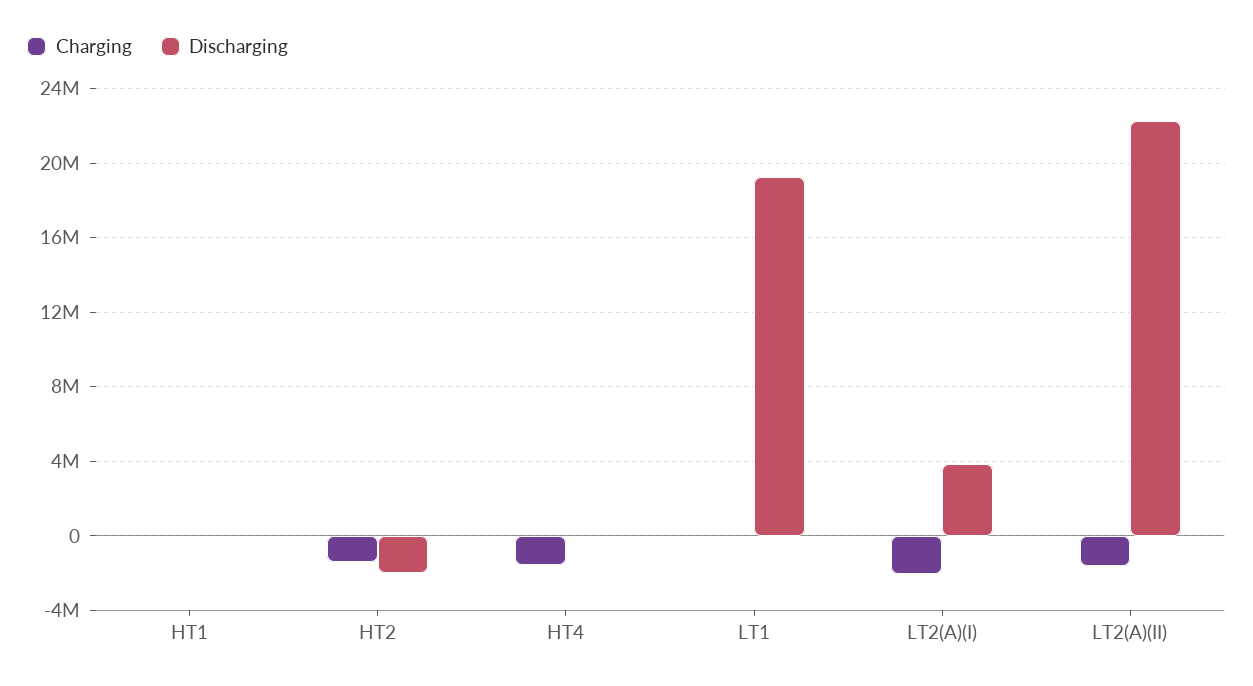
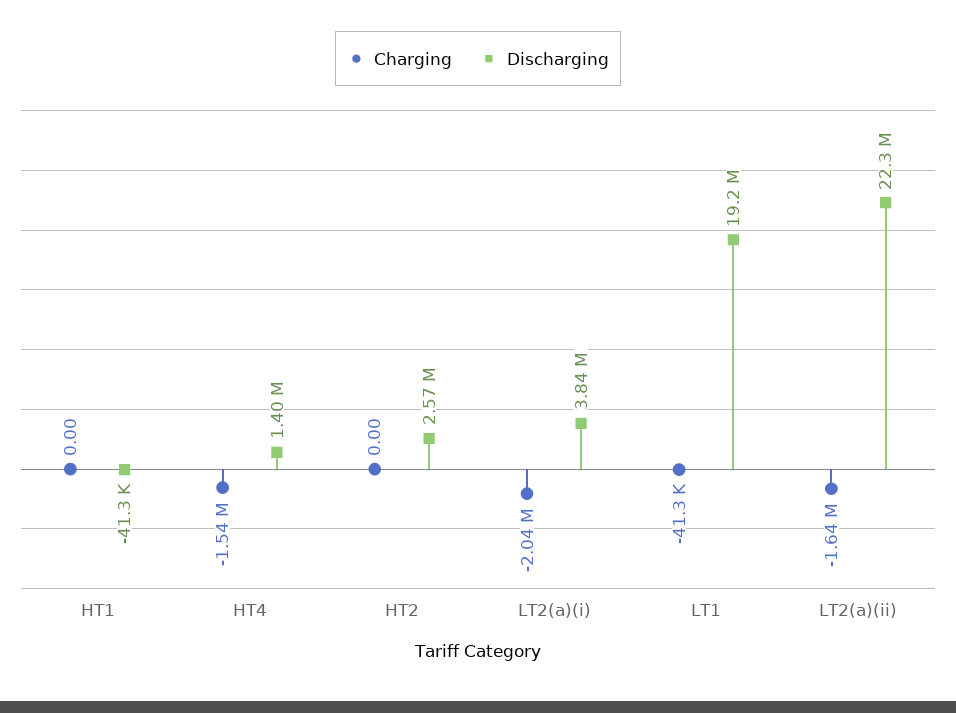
Charging, HT2: -1500000 -> 0
Discharging, HT2: -2000000 -> 2570000
Discharging, HT4: 0 -> 1400000

